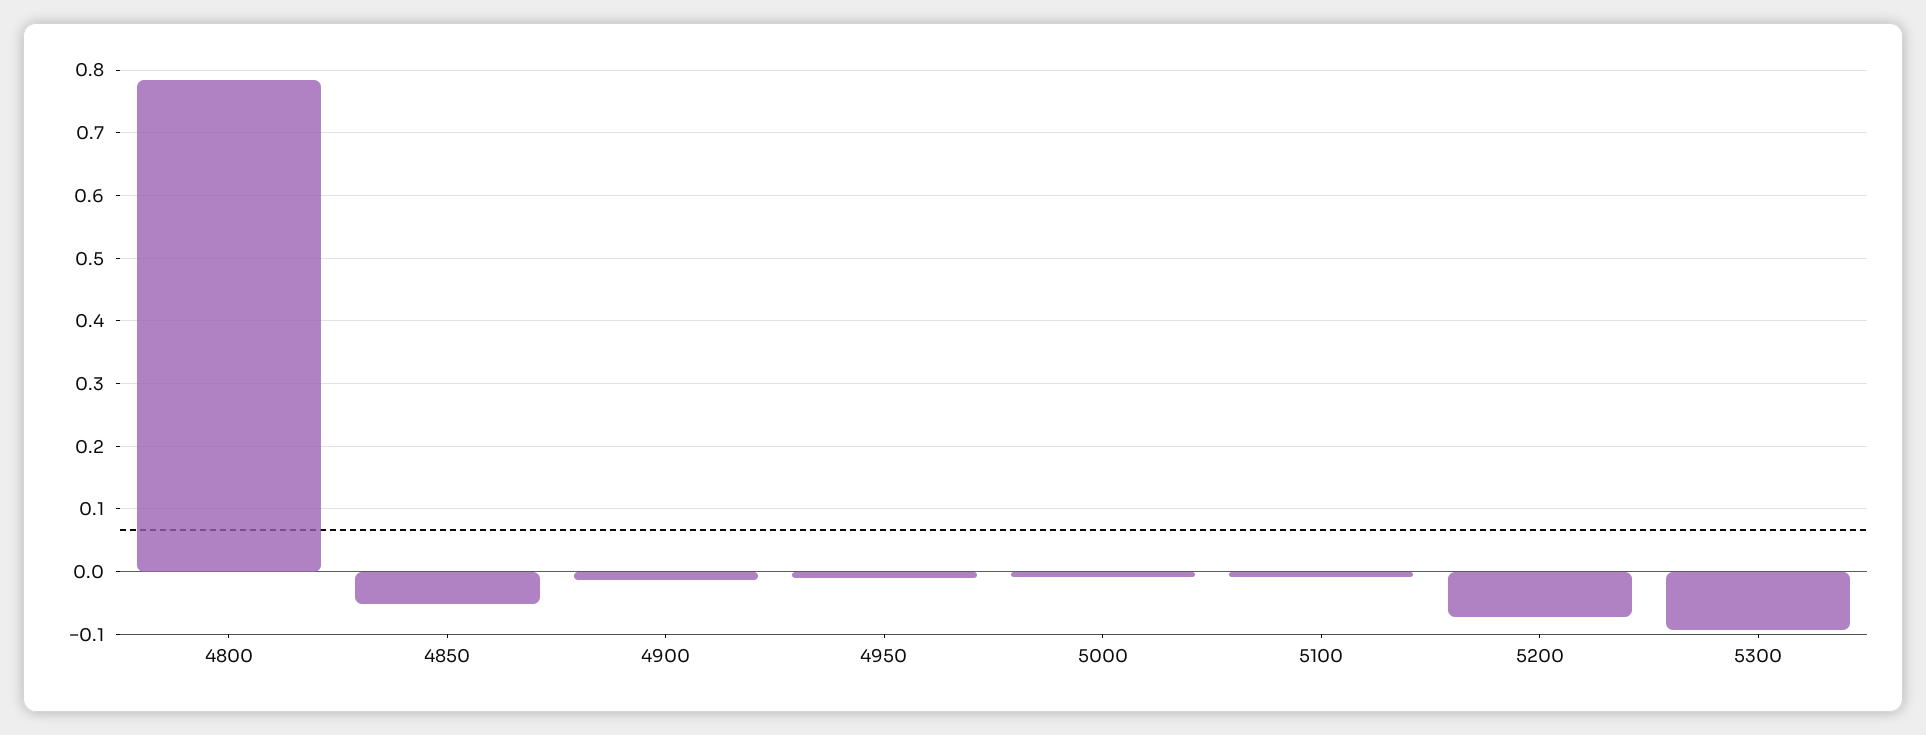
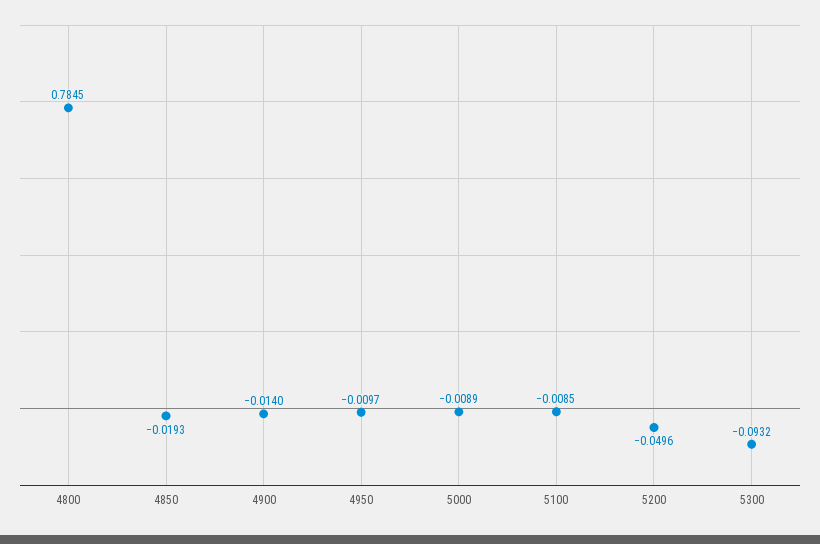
4850: -0.05 -> -0.0193
5200: -0.07 -> -0.0496

